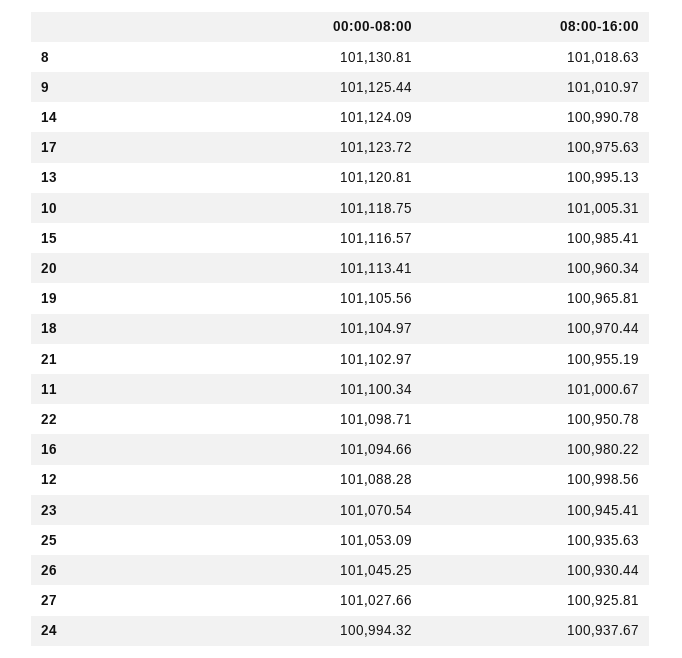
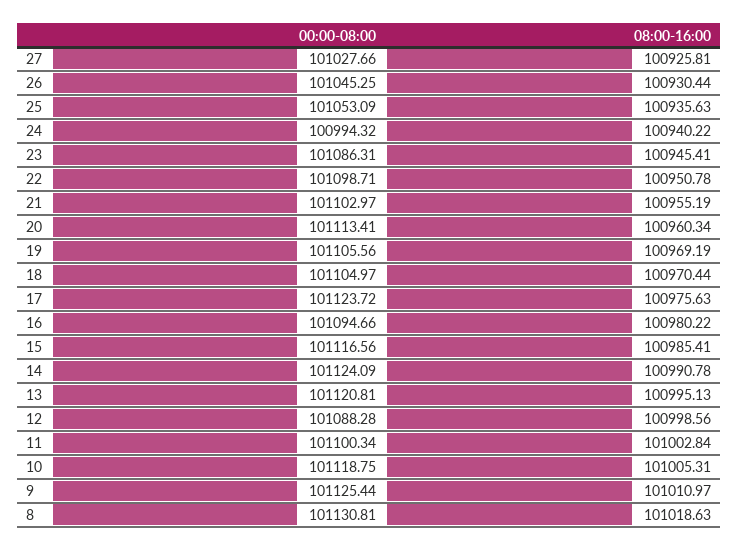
00:00-08:00, 15: 101116.57 -> 101116.56
08:00-16:00, 19: 100965.81 -> 100969.19
08:00-16:00, 11: 101000.67 -> 101002.84
00:00-08:00, 23: 101070.54 -> 101086.31
08:00-16:00, 24: 100937.67 -> 100940.22

